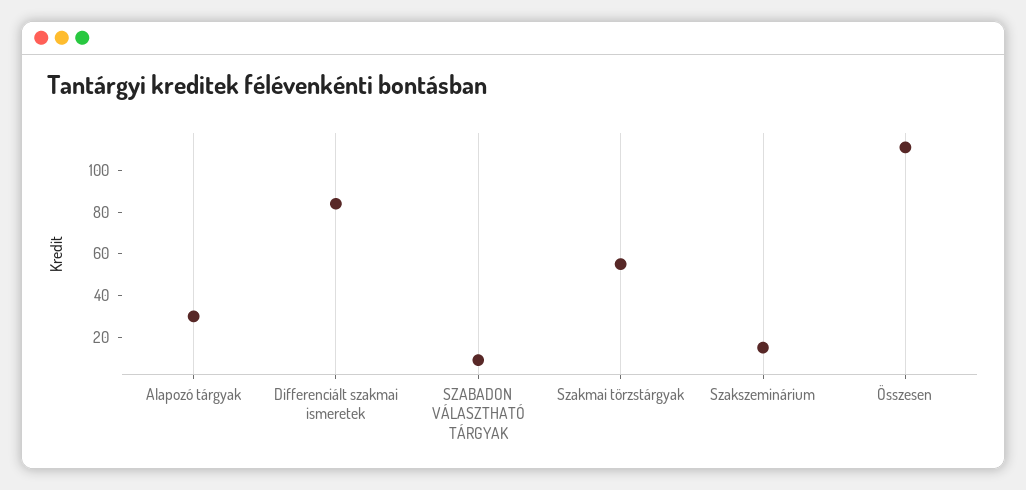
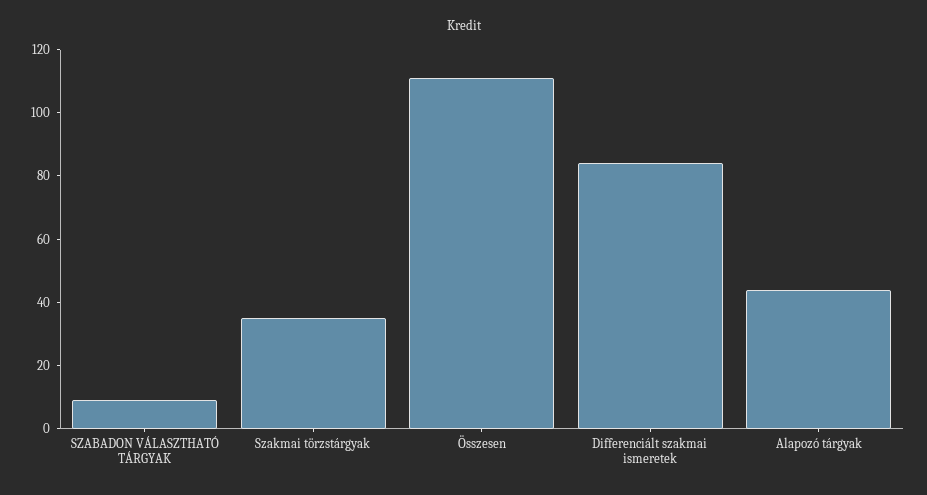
Alapozó tárgyak: 30 -> 45
Szakmai törzstárgyak: 55 -> 35
Szakszeminárium: 15 -> none

